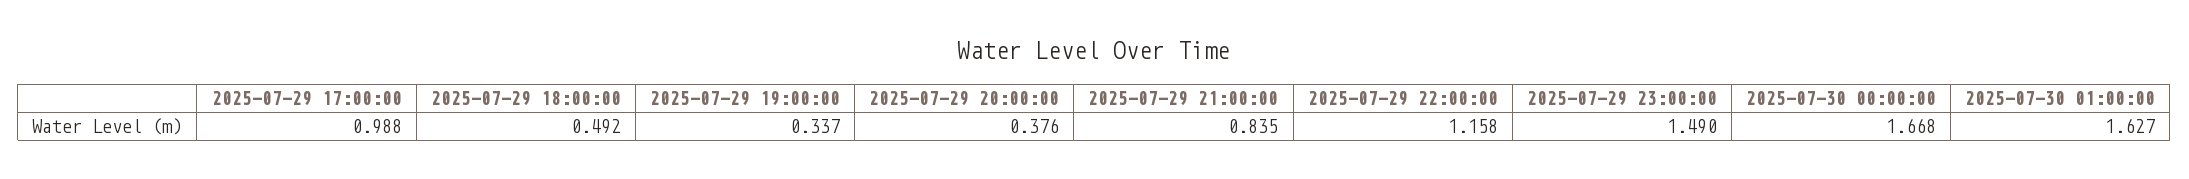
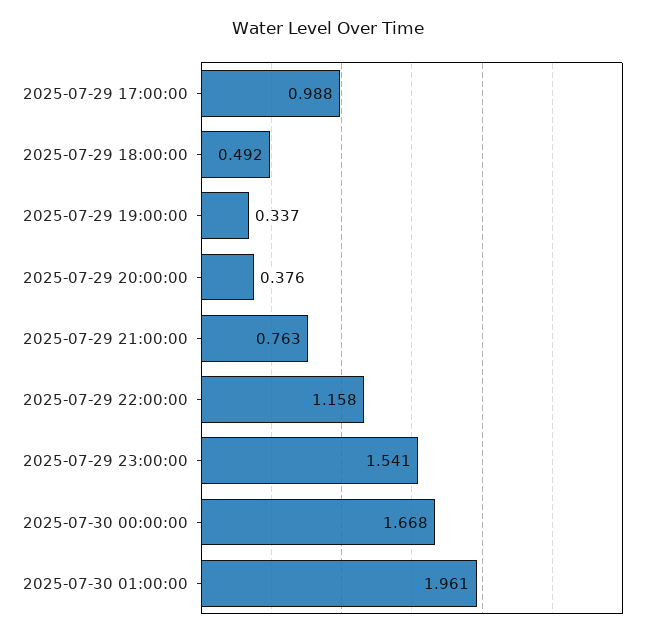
2025-07-29 21:00:00: 0.835 -> 0.763
2025-07-29 23:00:00: 1.49 -> 1.541
2025-07-30 01:00:00: 1.627 -> 1.961

